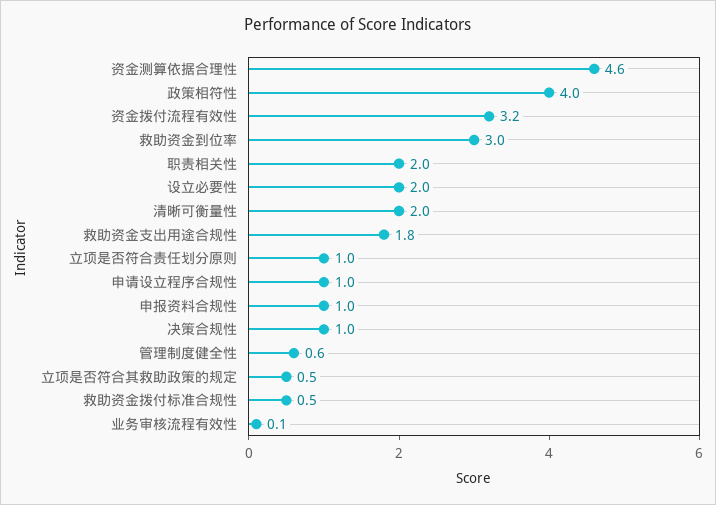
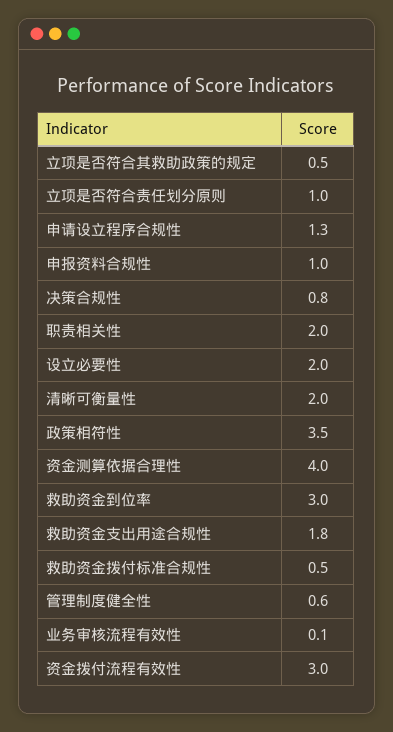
资金测算依据合理性: 4.6 -> 4
政策相符性: 4 -> 3.5
资金拨付流程有效性: 3.2 -> 3
申请设立程序合规性: 1 -> 1.3
决策合规性: 1 -> 0.8

